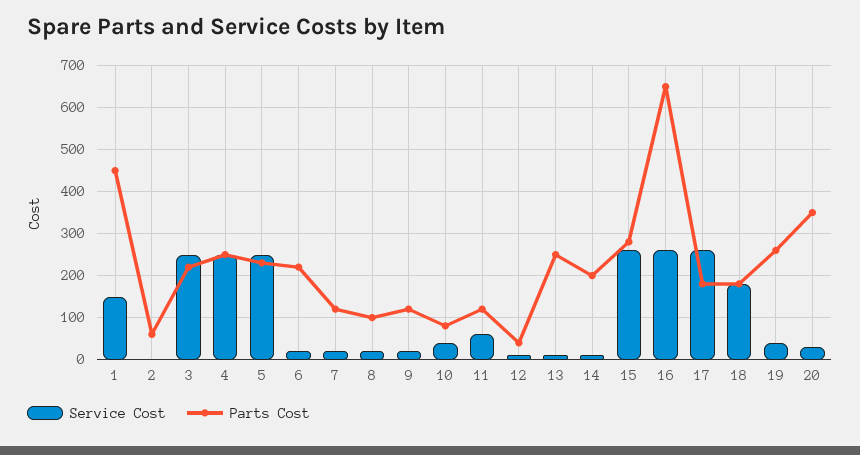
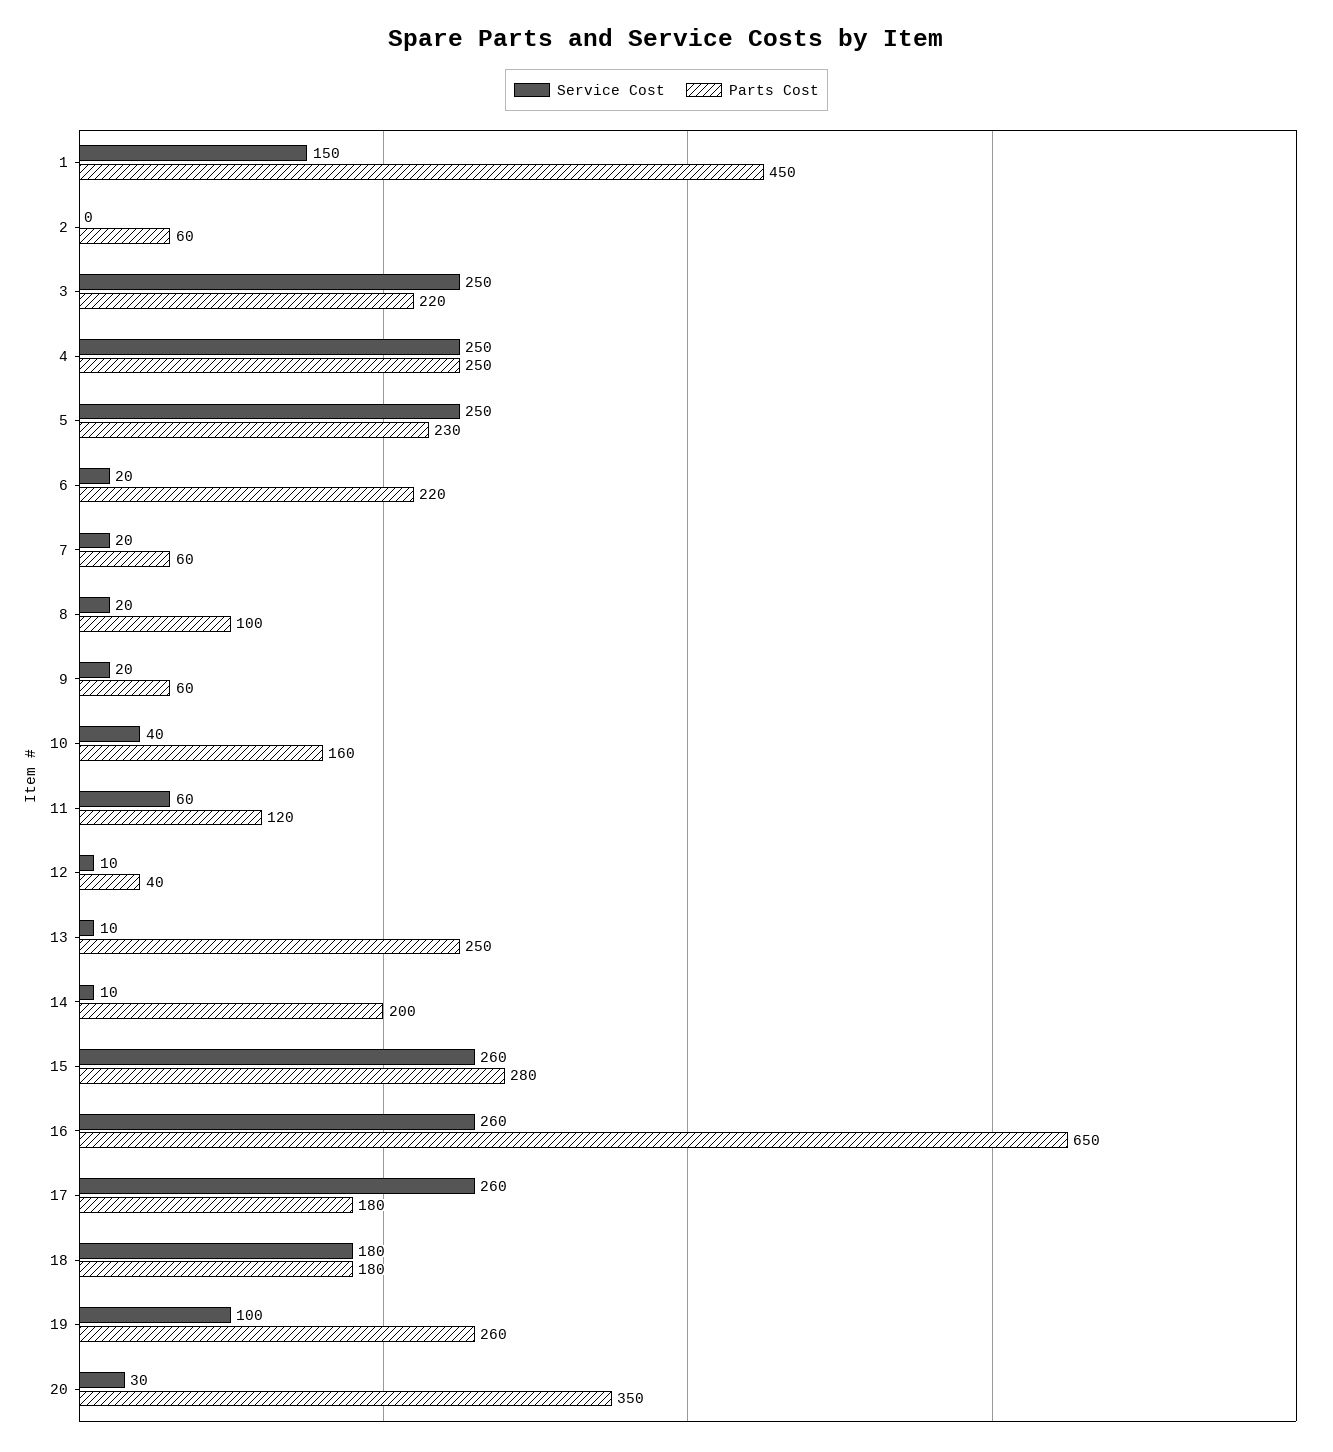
Parts Cost, 7: 120 -> 60
Parts Cost, 9: 120 -> 60
Parts Cost, 10: 80 -> 160
Service Cost, 19: 40 -> 100

